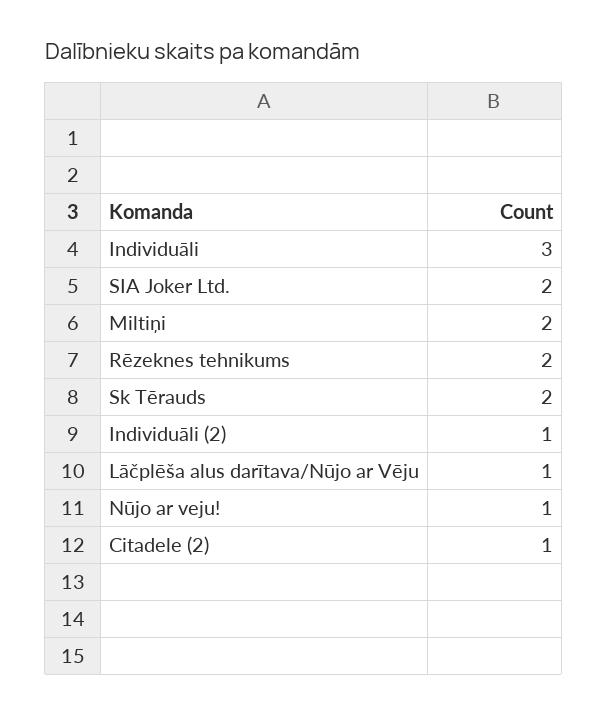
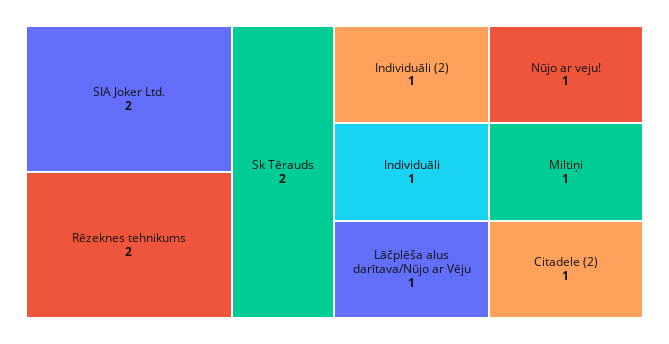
Individuāli: 3 -> 1
Miltiņi: 2 -> 1

